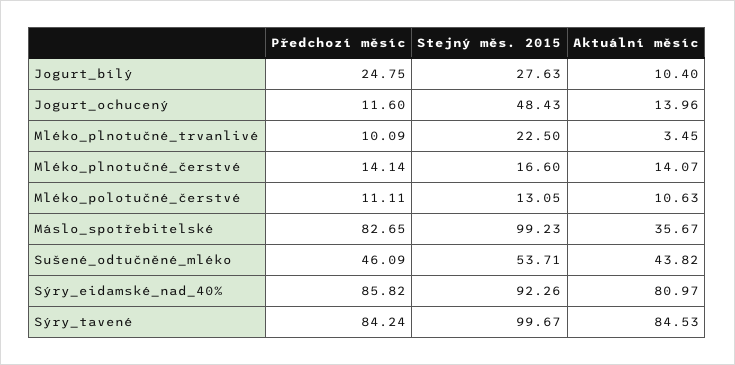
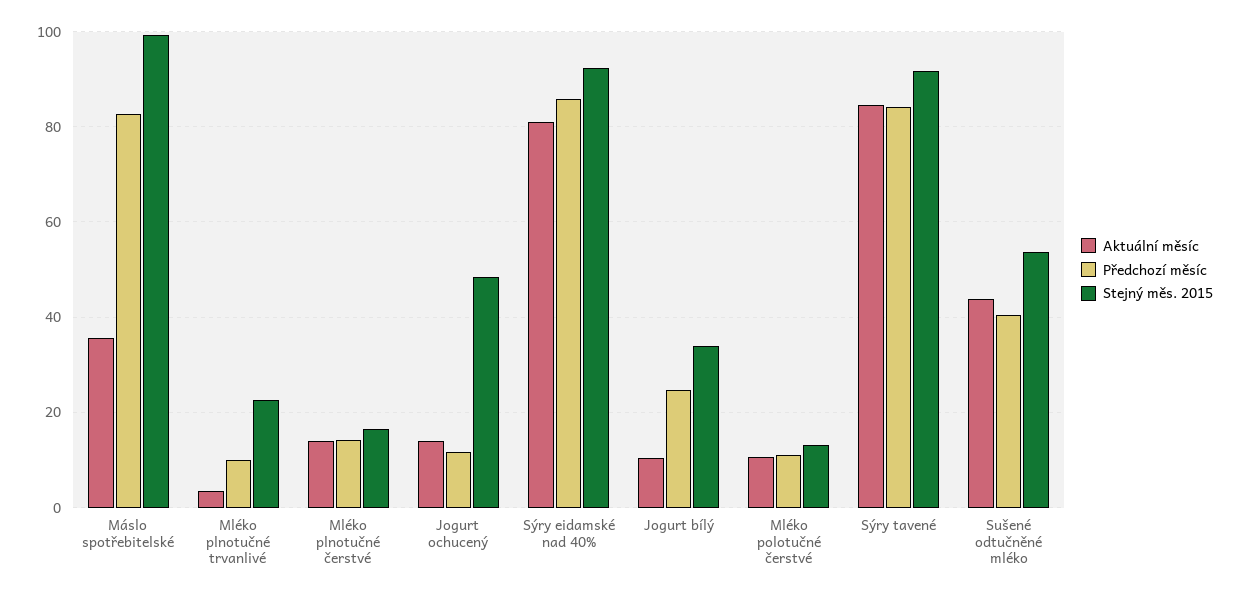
Stejný měs. 2015, Jogurt_bílý: 27.63 -> 34
Předchozí měsíc, Sušené_odtučněné_mléko: 46.09 -> 40
Stejný měs. 2015, Sýry_tavené: 99.67 -> 92

